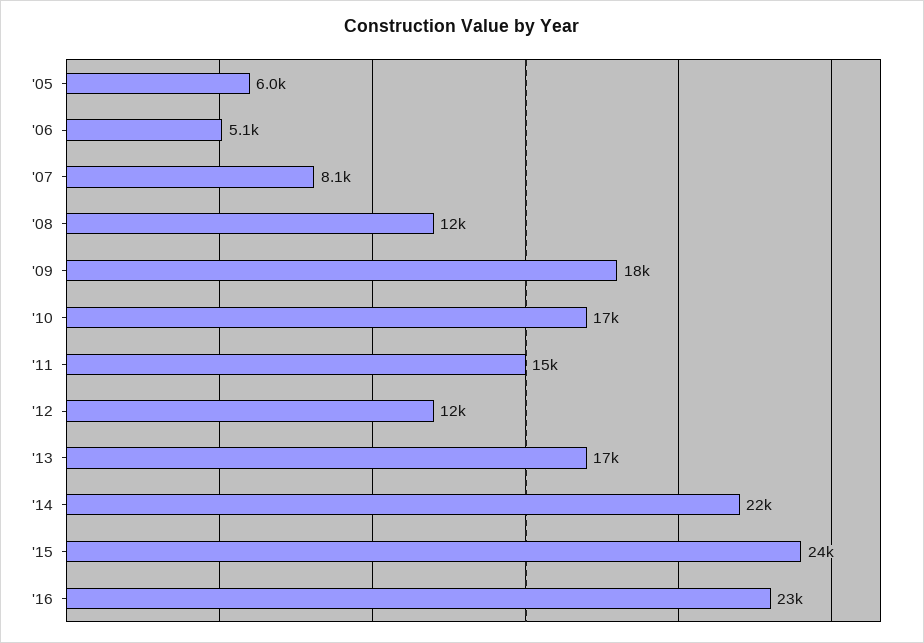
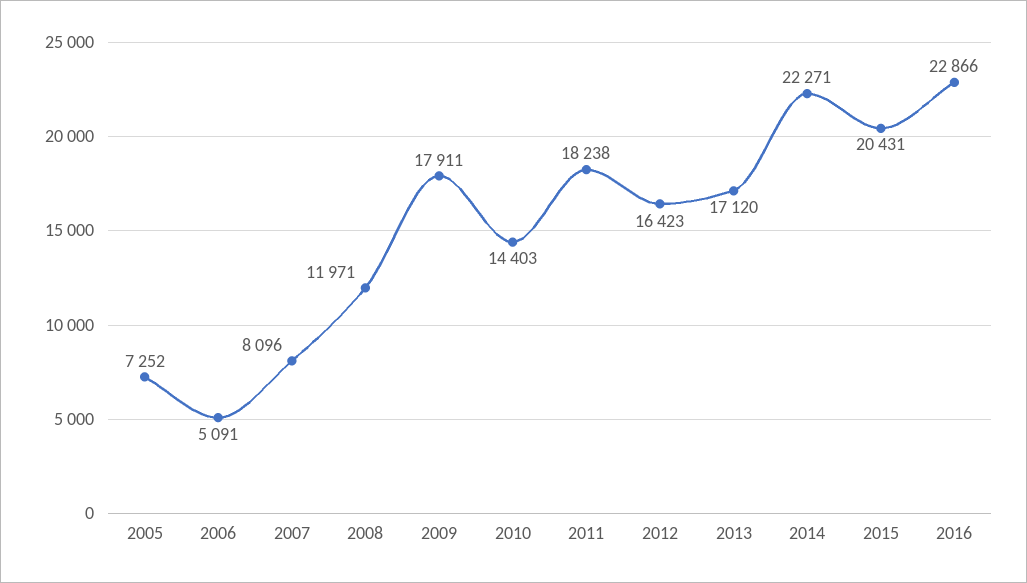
'05: 6000 -> 7252
'10: 17000 -> 14403
'11: 15000 -> 18238
'12: 12000 -> 16423
'15: 24000 -> 20431

